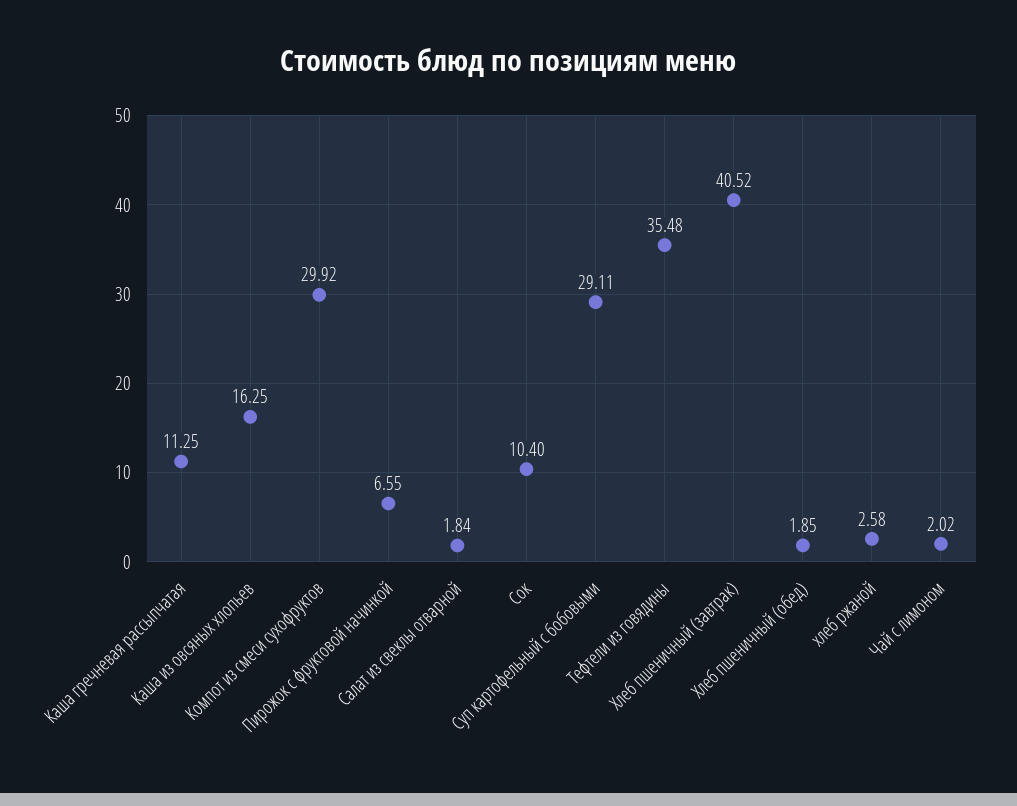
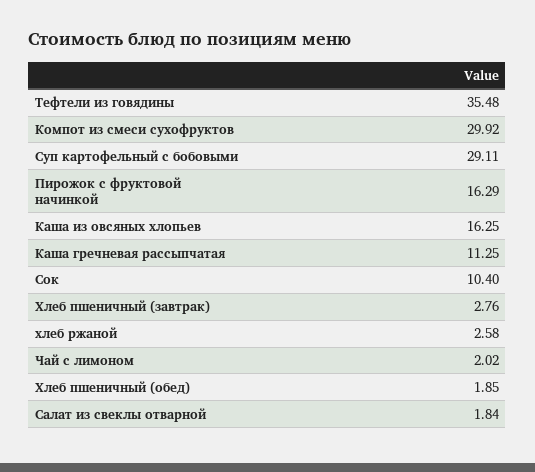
Пирожок с фруктовой начинкой: 6.55 -> 16.29
Хлеб пшеничный (завтрак): 40.52 -> 2.76

